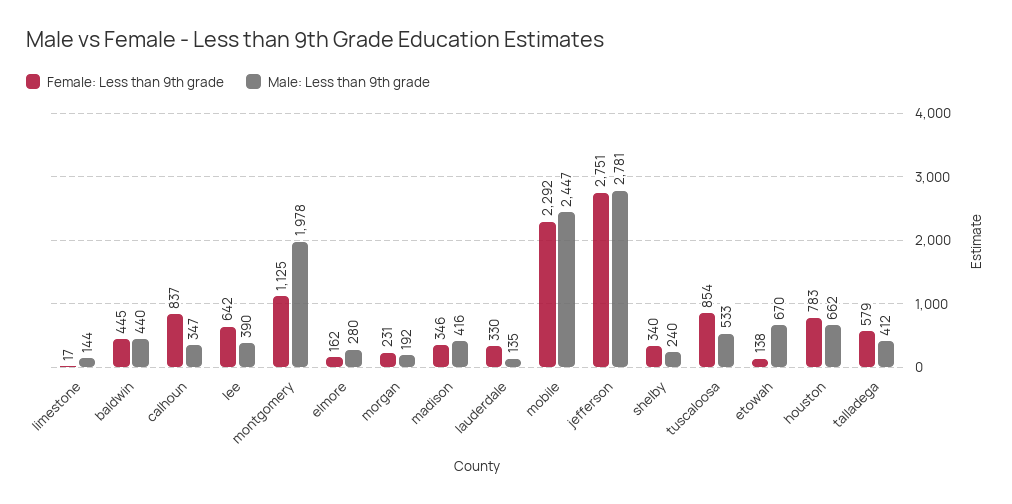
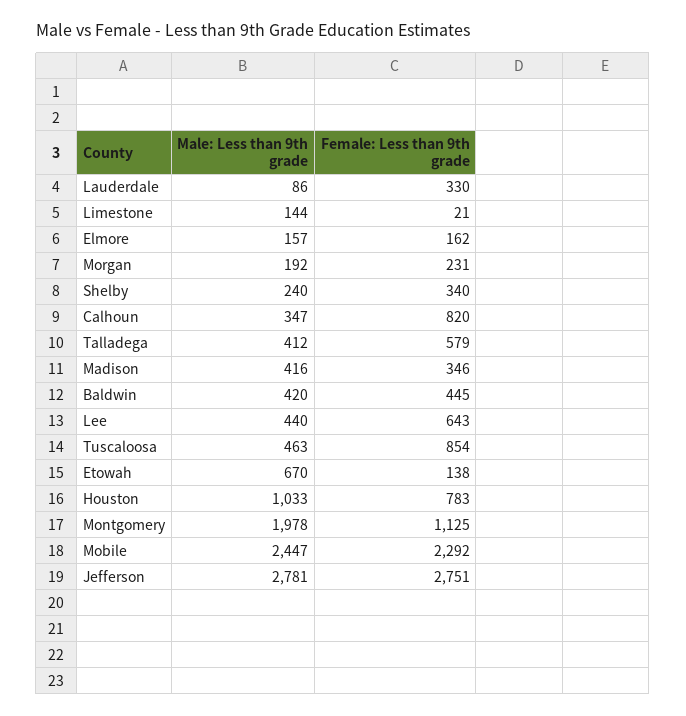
Female: Less than 9th grade, limestone: 17 -> 21
Male: Less than 9th grade, baldwin: 440 -> 420
Female: Less than 9th grade, calhoun: 837 -> 820
Female: Less than 9th grade, lee: 642 -> 643
Male: Less than 9th grade, lee: 390 -> 440
Male: Less than 9th grade, elmore: 280 -> 157
Male: Less than 9th grade, lauderdale: 135 -> 86
Male: Less than 9th grade, tuscaloosa: 533 -> 463
Male: Less than 9th grade, houston: 662 -> 1033

